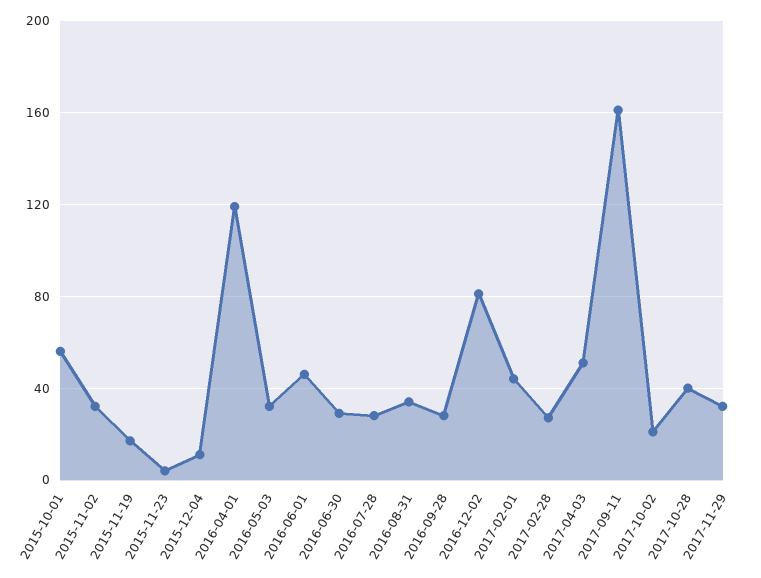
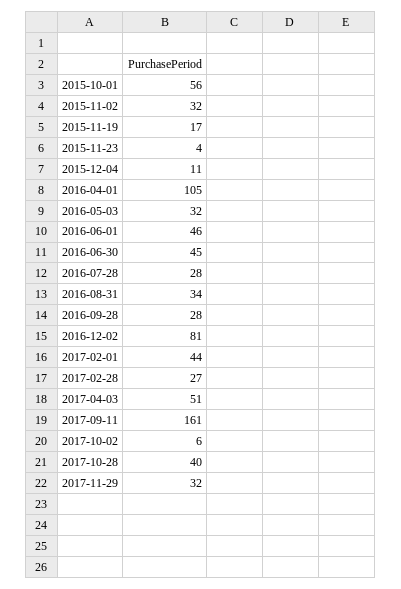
2016-04-01: 120 -> 105
2016-06-30: 30 -> 45
2017-10-02: 20 -> 6

